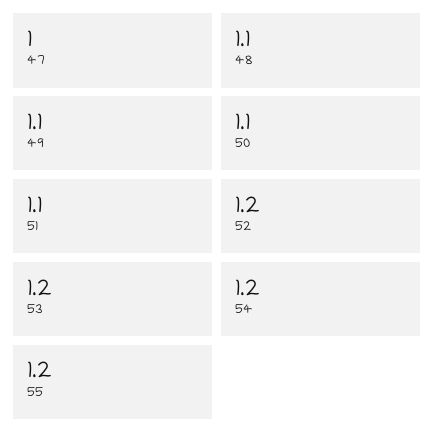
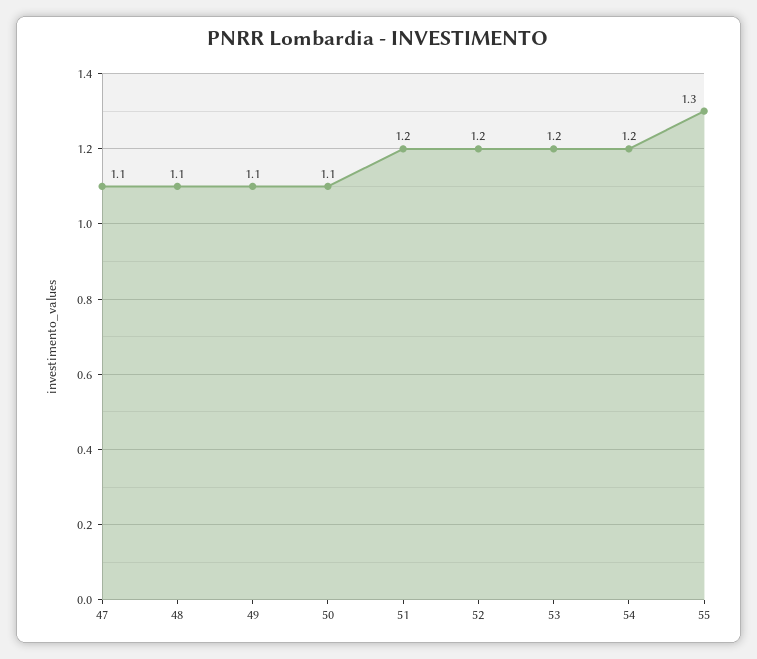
47: 1 -> 1.1
51: 1.1 -> 1.2
55: 1.2 -> 1.3

